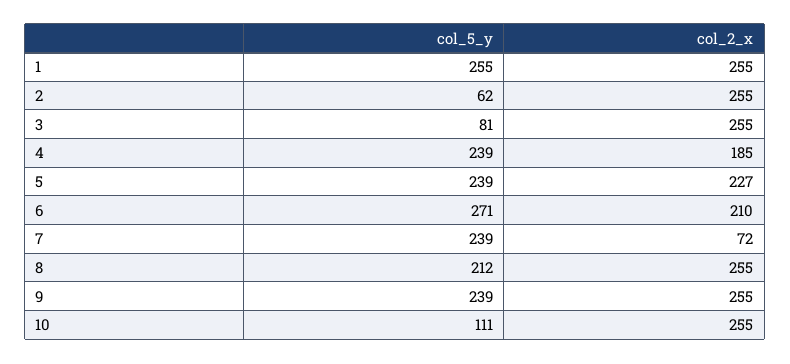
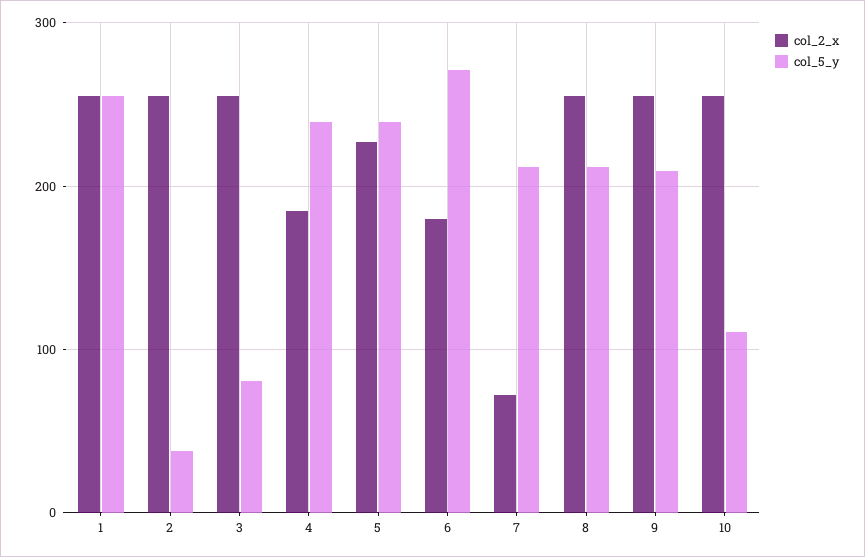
col_5_y, 2: 62 -> 40
col_2_x, 6: 210 -> 180
col_5_y, 7: 239 -> 210
col_5_y, 9: 239 -> 210

